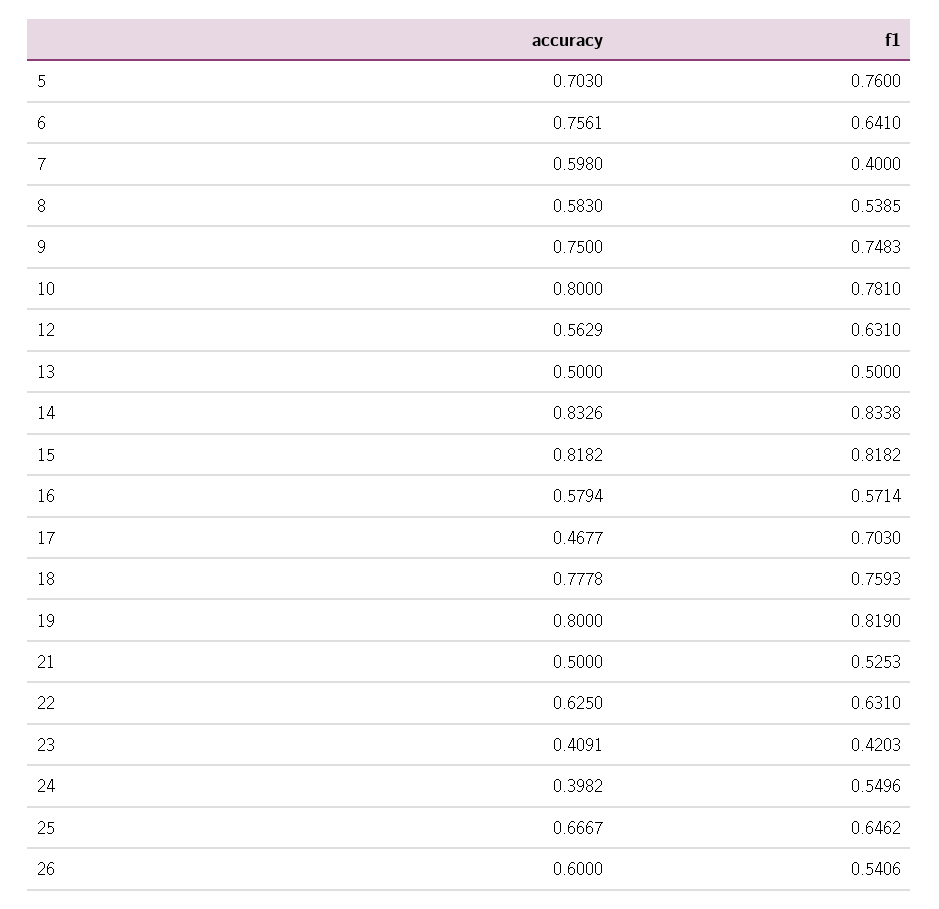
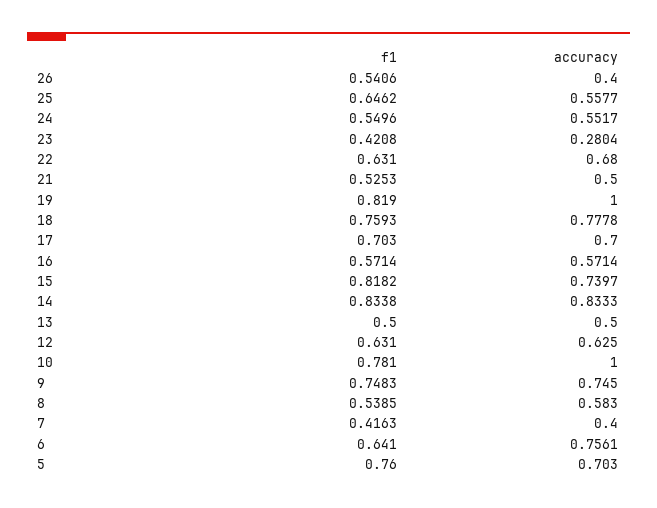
accuracy, 7: 0.598 -> 0.4
f1, 7: 0.4 -> 0.4163
accuracy, 9: 0.75 -> 0.745
accuracy, 10: 0.8 -> 1
accuracy, 12: 0.5629 -> 0.625
accuracy, 14: 0.8326 -> 0.8333
accuracy, 15: 0.8182 -> 0.7397
accuracy, 16: 0.5794 -> 0.5714
accuracy, 17: 0.4677 -> 0.7
accuracy, 19: 0.8 -> 1
accuracy, 22: 0.625 -> 0.68
accuracy, 23: 0.4091 -> 0.2804
f1, 23: 0.4203 -> 0.4208
accuracy, 24: 0.3982 -> 0.5517
accuracy, 25: 0.6667 -> 0.5577
accuracy, 26: 0.6 -> 0.4

